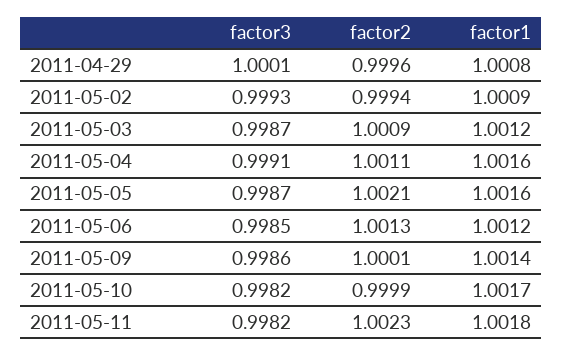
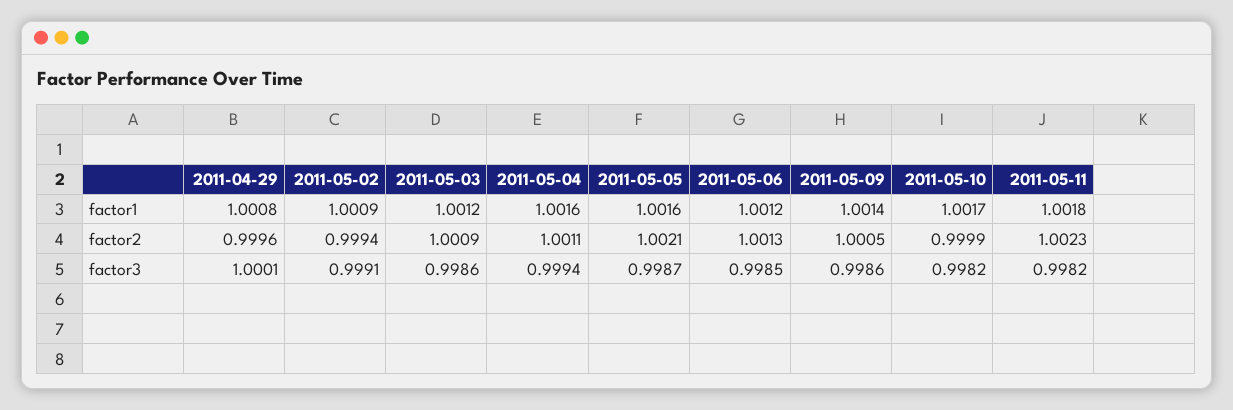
factor3, 2011-05-02: 0.9993 -> 0.9991
factor3, 2011-05-03: 0.9987 -> 0.9986
factor3, 2011-05-04: 0.9991 -> 0.9994
factor2, 2011-05-09: 1.0001 -> 1.0005

